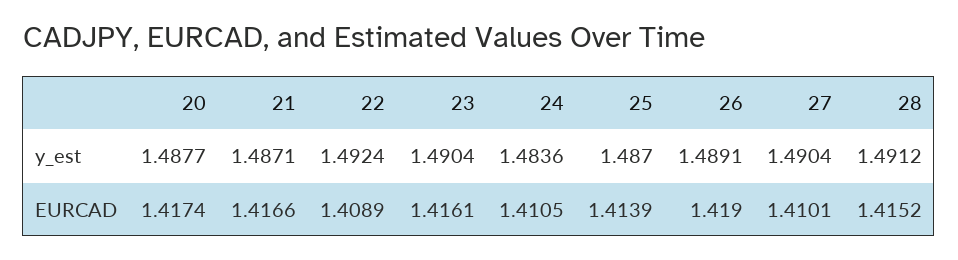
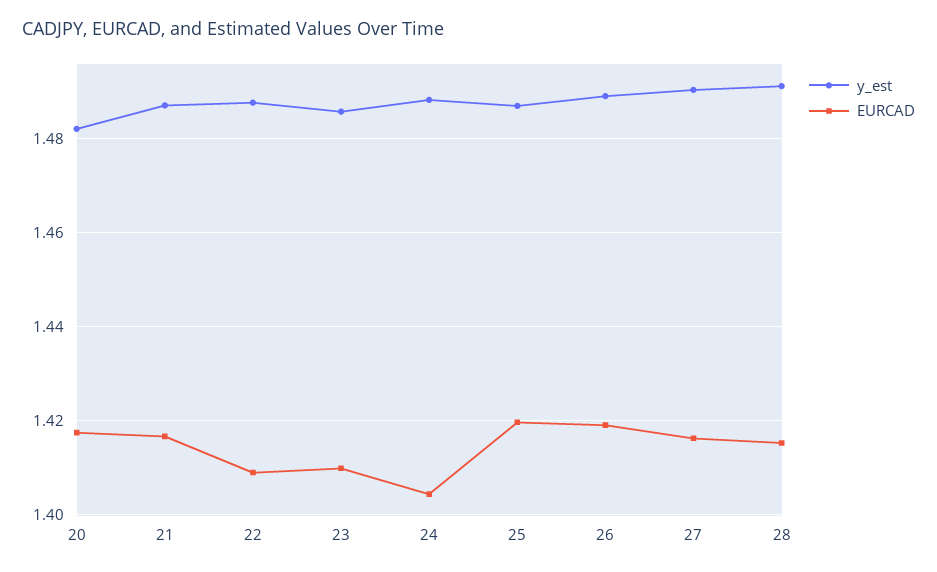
y_est, 20: 1.4877 -> 1.482
y_est, 22: 1.4924 -> 1.488
y_est, 23: 1.4904 -> 1.486
y_est, 24: 1.4836 -> 1.488
EURCAD, 23: 1.4161 -> 1.41
EURCAD, 24: 1.4105 -> 1.404
EURCAD, 25: 1.4139 -> 1.42
EURCAD, 27: 1.4101 -> 1.416

